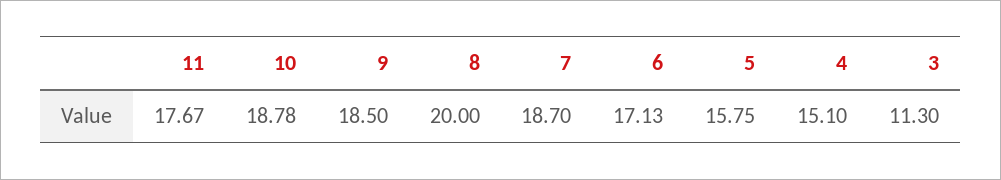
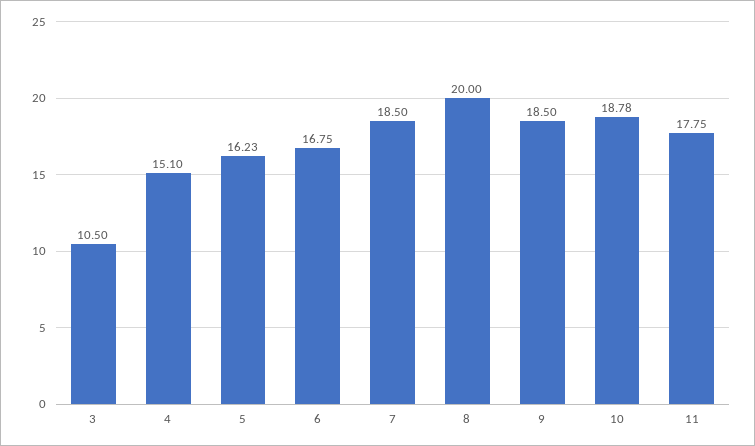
11: 17.67 -> 17.75
7: 18.7 -> 18.5
6: 17.13 -> 16.75
5: 15.75 -> 16.23
3: 11.3 -> 10.5

